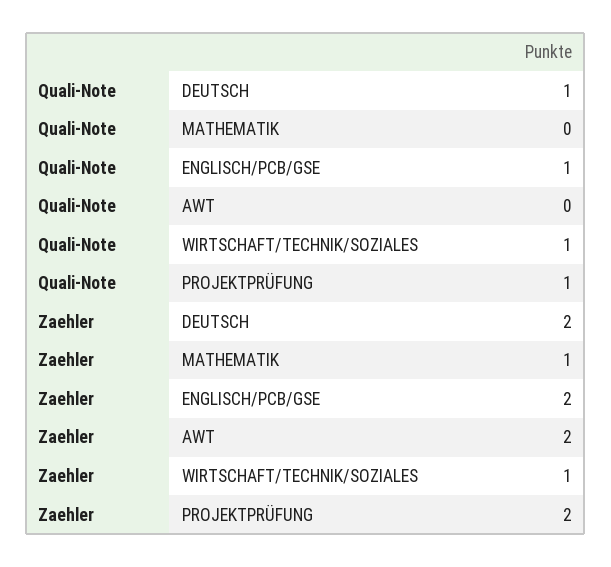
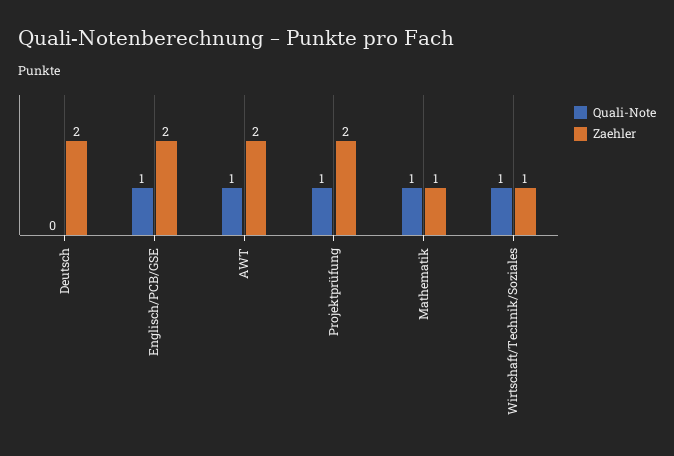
Quali-Note, DEUTSCH: 1 -> 0
Quali-Note, MATHEMATIK: 0 -> 1
Quali-Note, AWT: 0 -> 1

